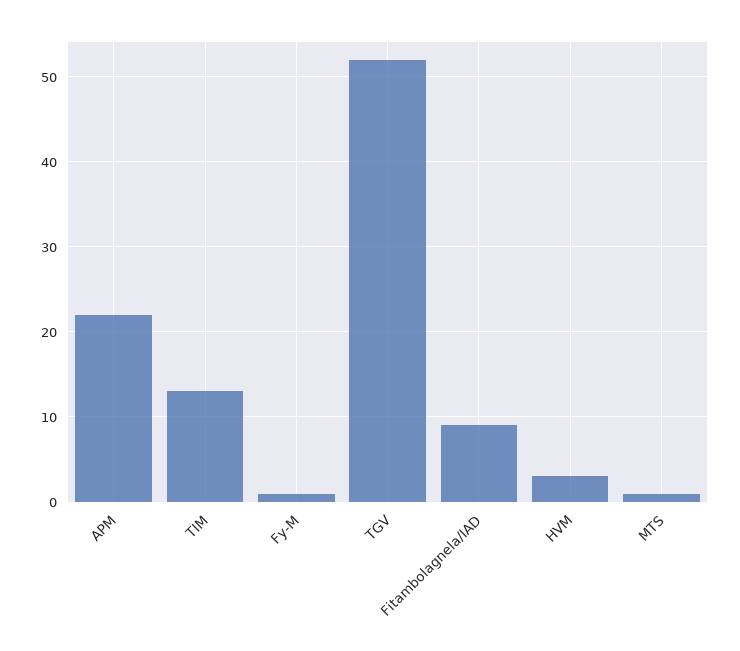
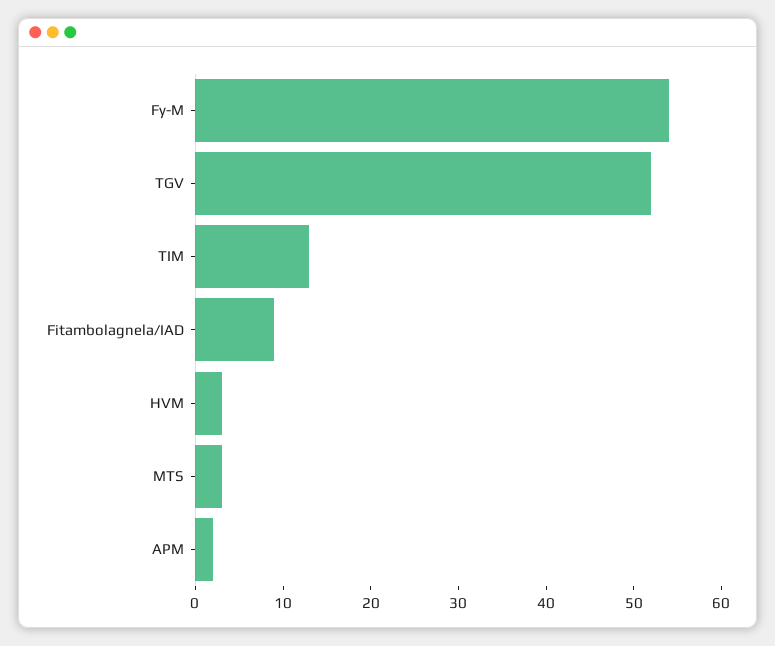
APM: 22 -> 2
Fy-M: 1 -> 54
MTS: 1 -> 3

